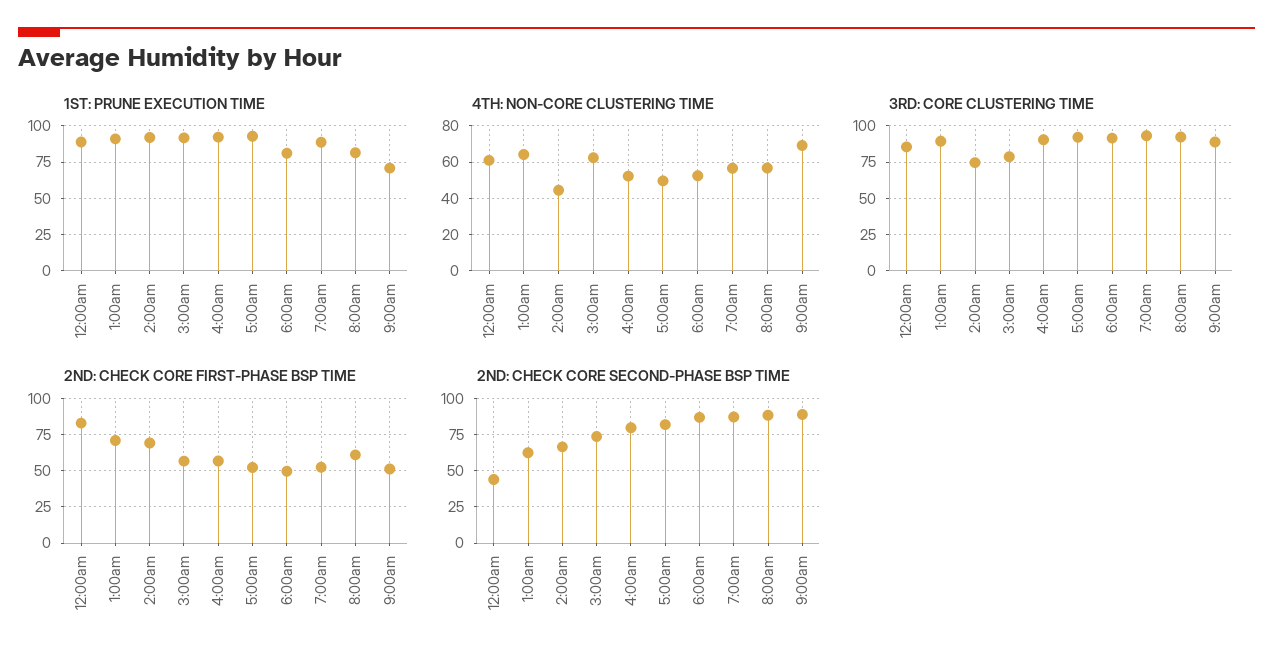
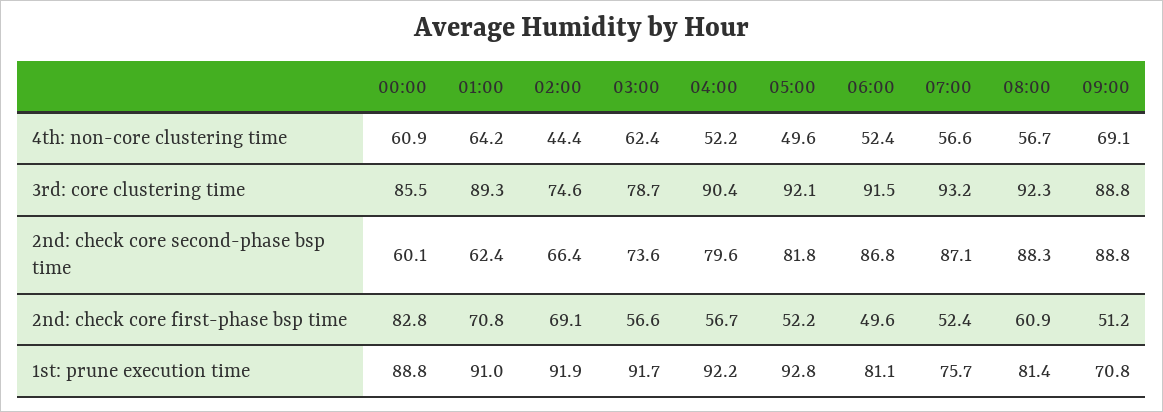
1ST: PRUNE EXECUTION TIME, 7:00am: 90 -> 75.7
2ND: CHECK CORE SECOND-PHASE BSP TIME, 12:00am: 45 -> 60.1

